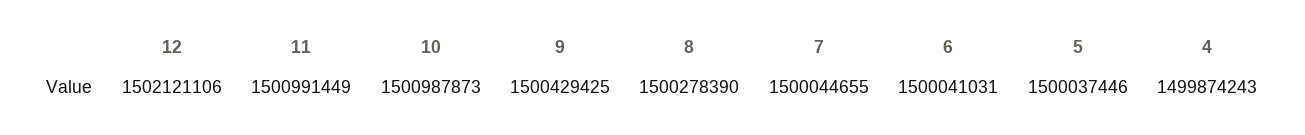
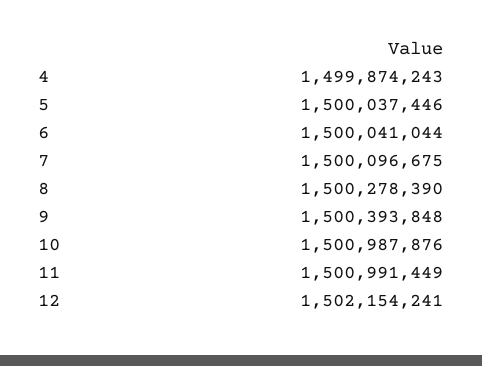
12: 1502121106 -> 1502154241
10: 1500987873 -> 1500987876
9: 1500429425 -> 1500393848
7: 1500044655 -> 1500096675
6: 1500041031 -> 1500041044

